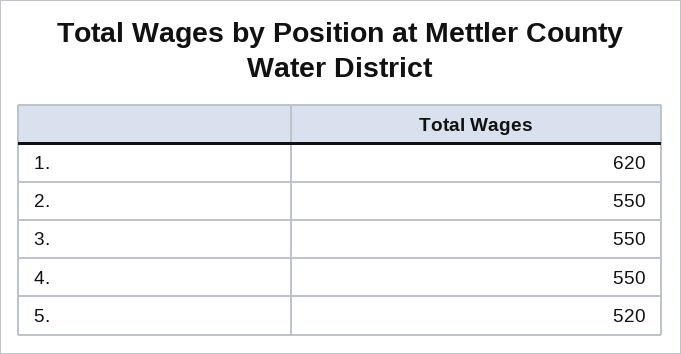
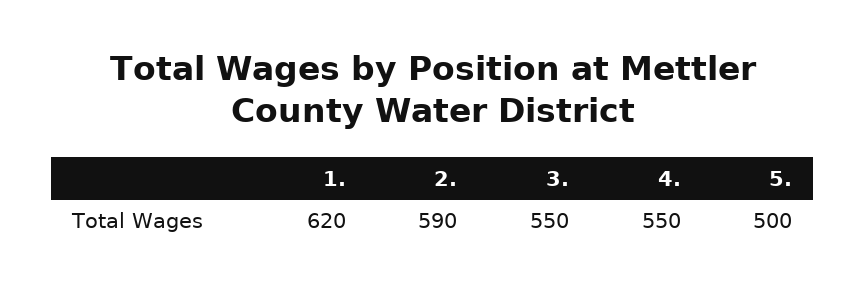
2.: 550 -> 590
5.: 520 -> 500

